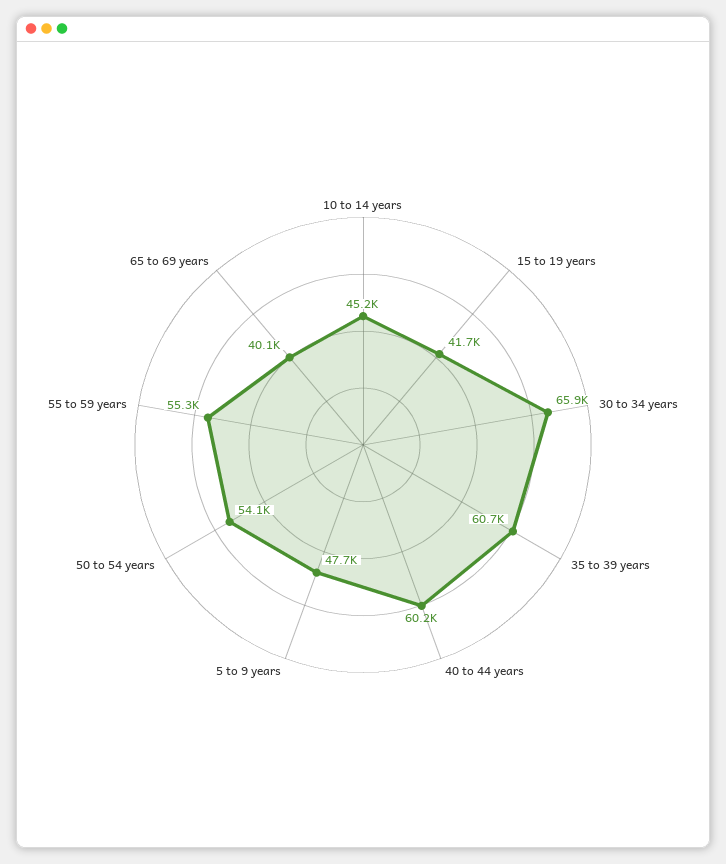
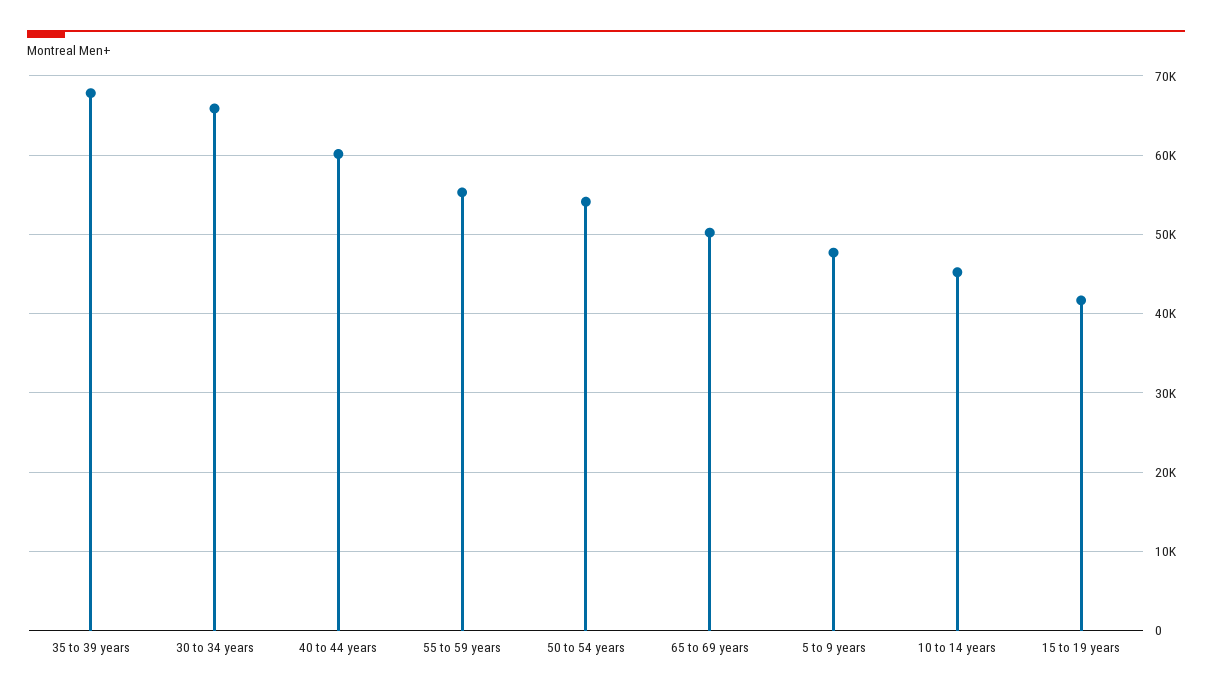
35 to 39 years: 60700 -> 68000
65 to 69 years: 40100 -> 50000

